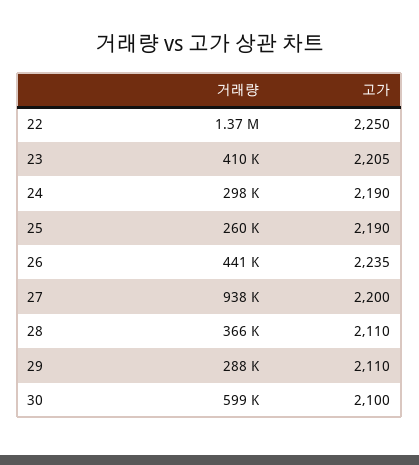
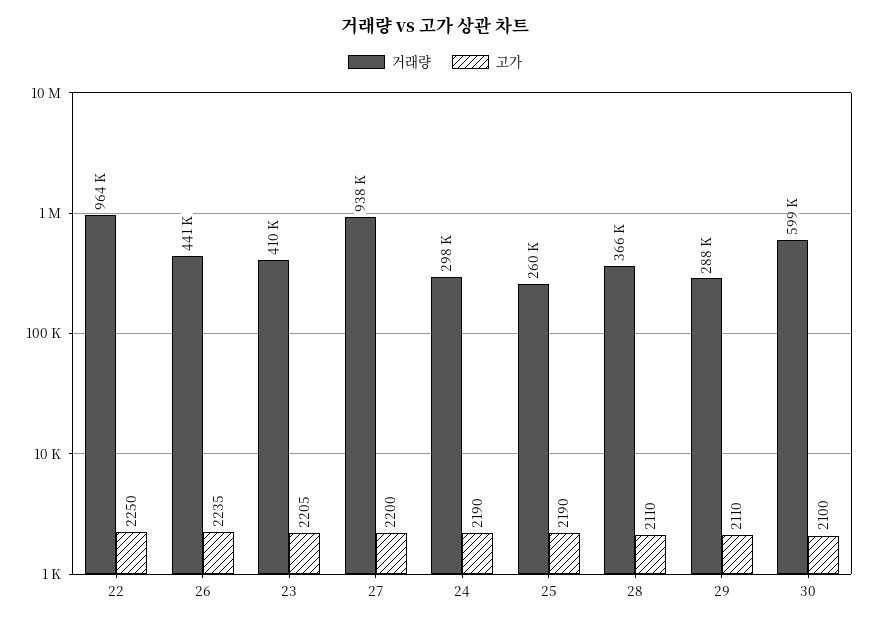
거래량, 22: 1370000 -> 964000

